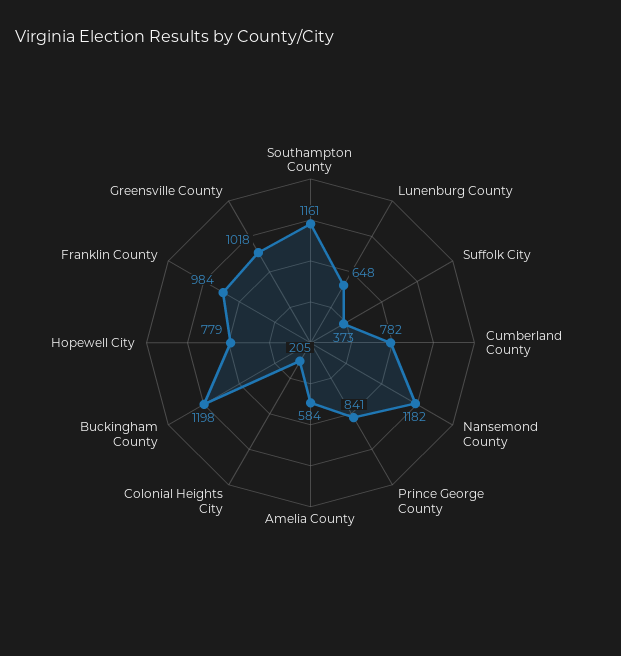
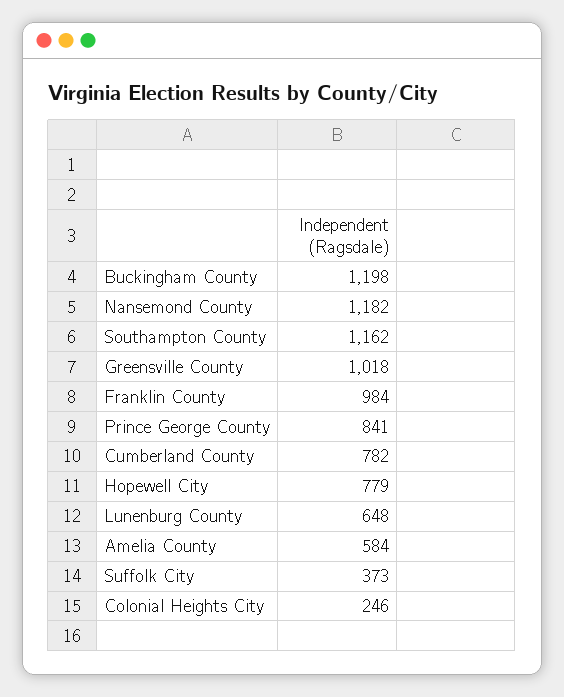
Southampton County: 1161 -> 1162
Colonial Heights City: 205 -> 246

